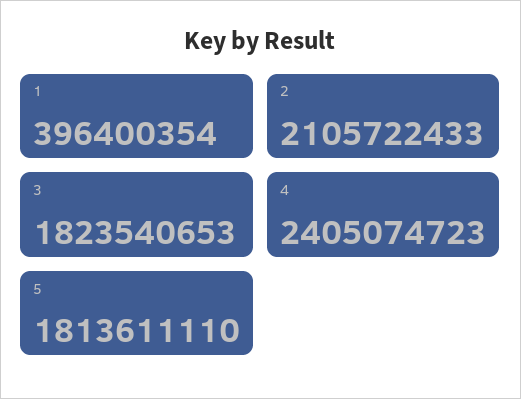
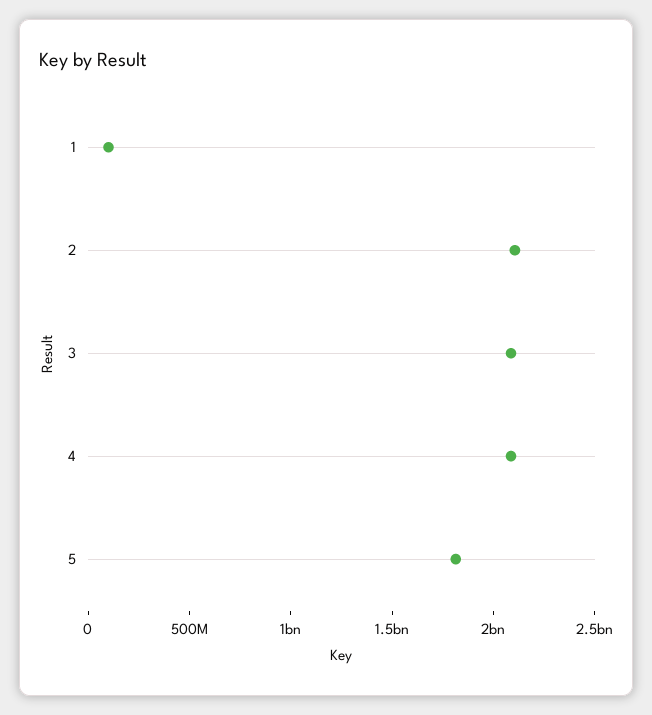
1: 396400354 -> 100000000
3: 1823540653 -> 2100000000
4: 2405074723 -> 2100000000

